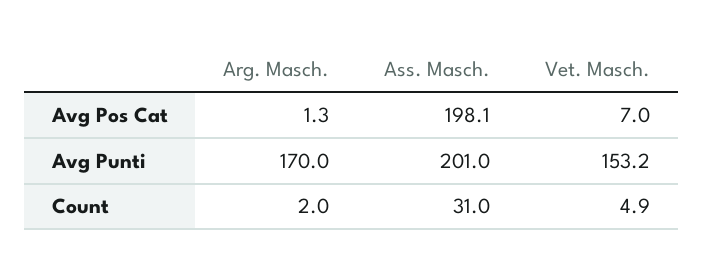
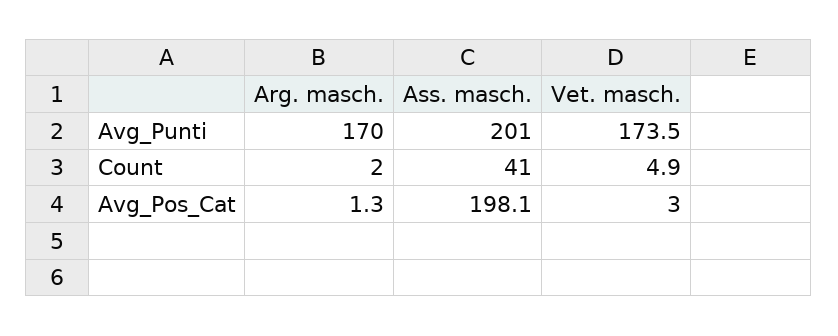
Vet. Masch., Avg Pos Cat: 7 -> 3
Vet. Masch., Avg Punti: 153.2 -> 173.5
Ass. Masch., Count: 31 -> 41

